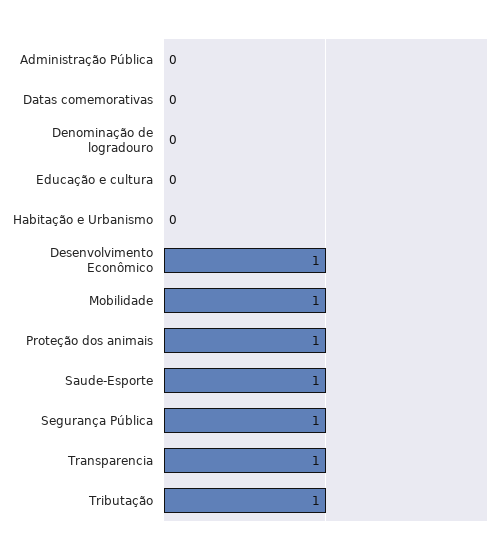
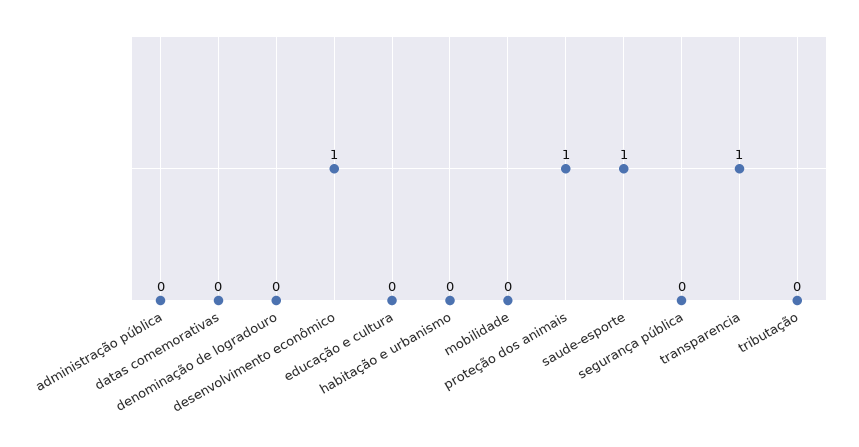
Mobilidade: 1 -> 0
Segurança Pública: 1 -> 0
Tributação: 1 -> 0

